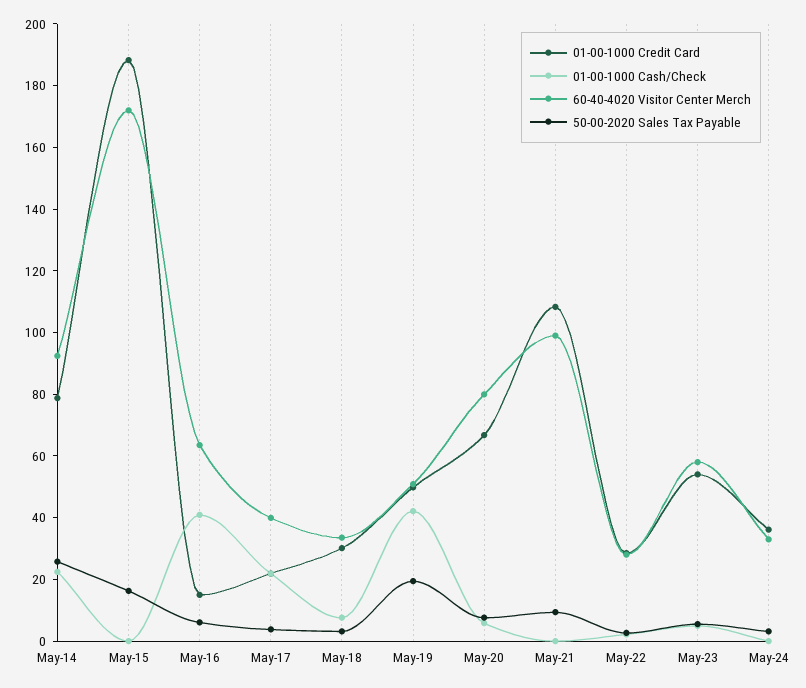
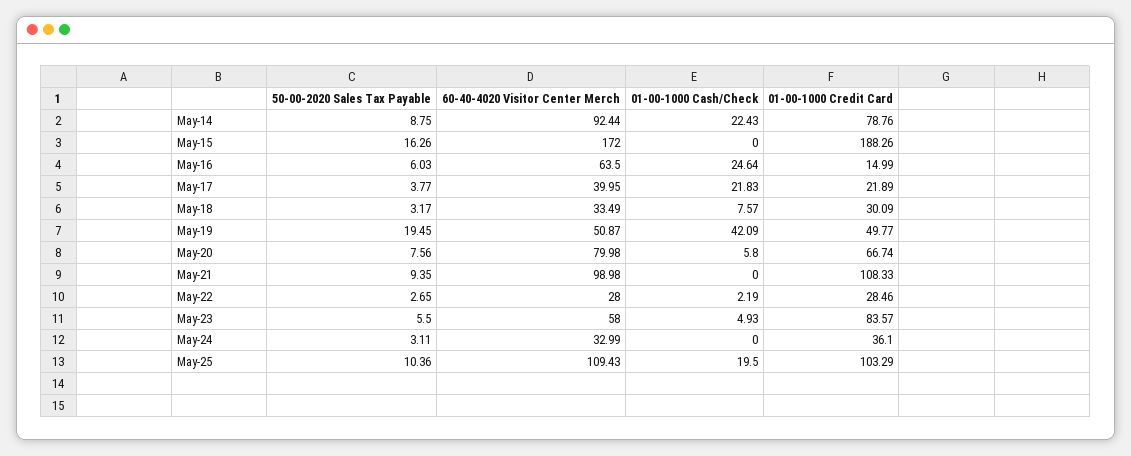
50-00-2020 Sales Tax Payable, May-14: 25 -> 8.75
01-00-1000 Cash/Check, May-16: 40 -> 24.64
01-00-1000 Credit Card, May-23: 55 -> 83.57
50-00-2020 Sales Tax Payable, May-25: none -> 10.36
60-40-4020 Visitor Center Merch, May-25: none -> 109.43
01-00-1000 Cash/Check, May-25: none -> 19.5
01-00-1000 Credit Card, May-25: none -> 103.29

